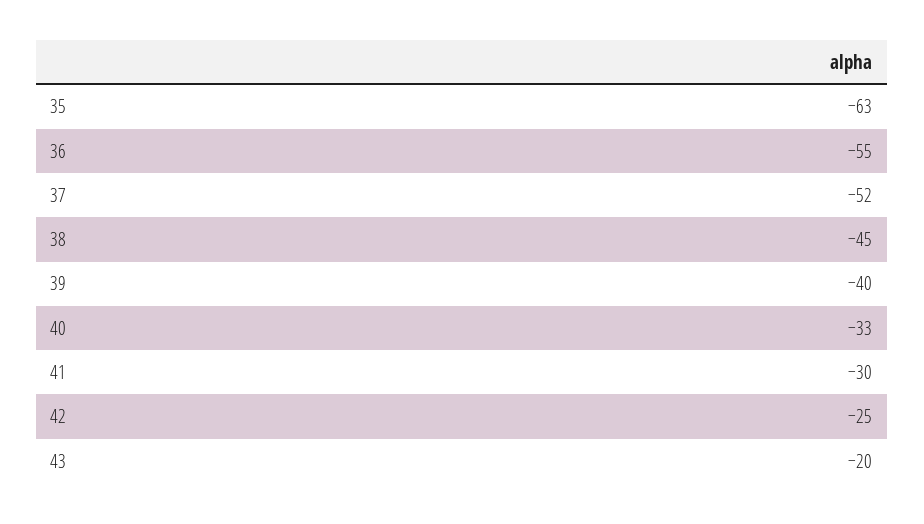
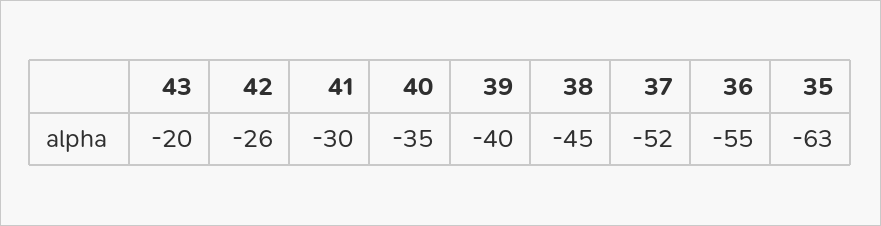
40: -33 -> -35
42: -25 -> -26

